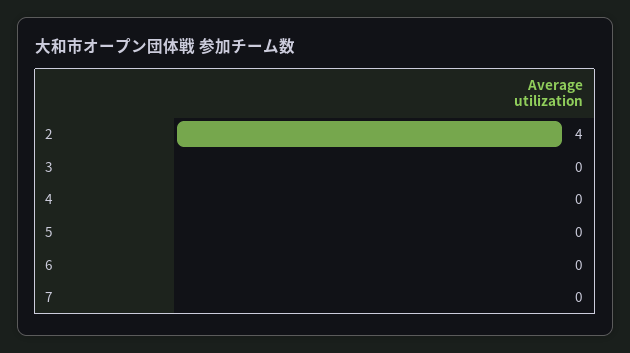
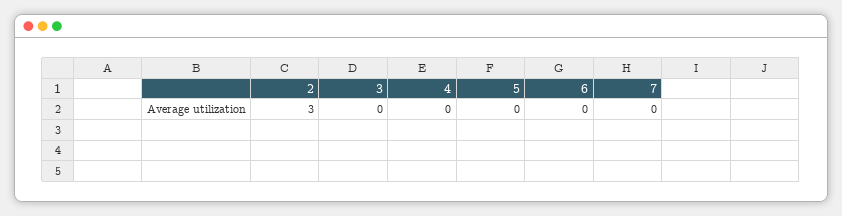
2: 4 -> 3

